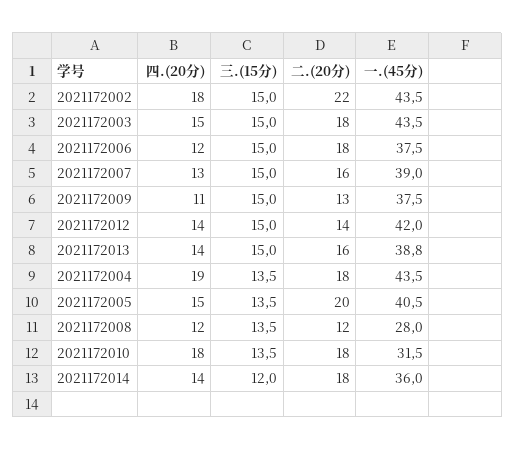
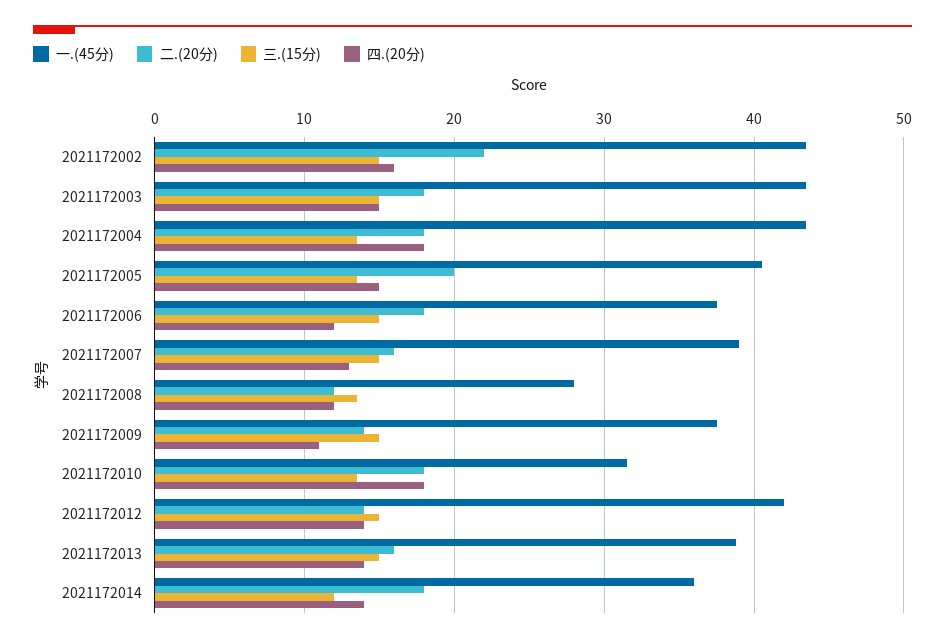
四.(20分), 2021172002: 18 -> 16
二.(20分), 2021172009: 13 -> 14
四.(20分), 2021172004: 19 -> 18

